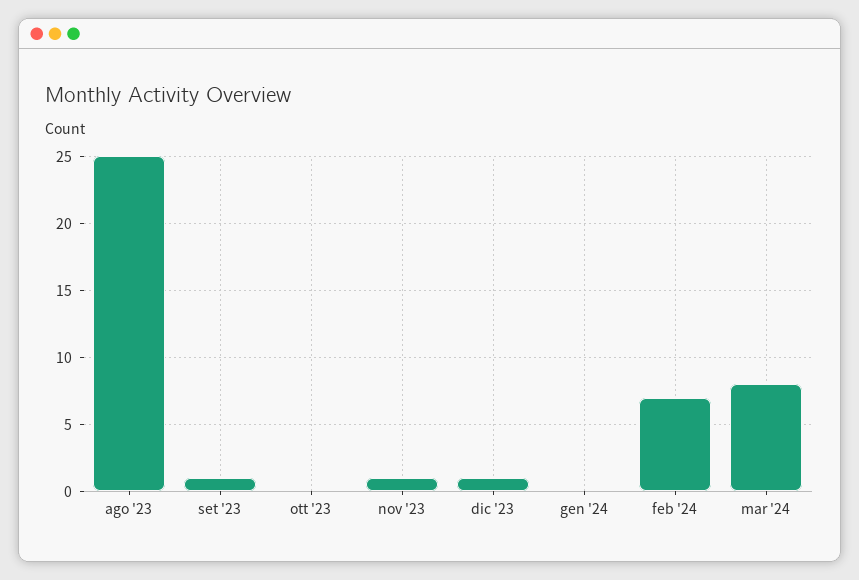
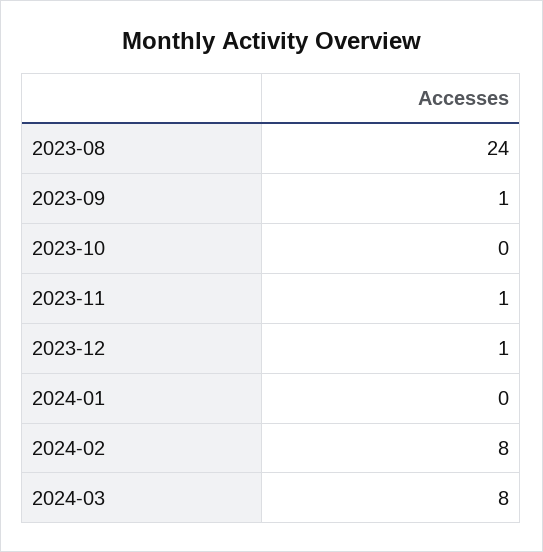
ago '23: 25 -> 24
feb '24: 7 -> 8

